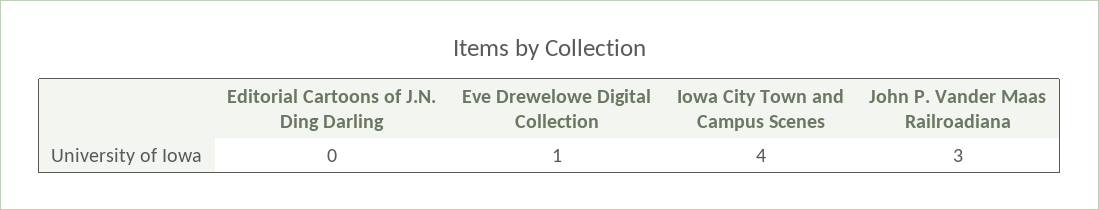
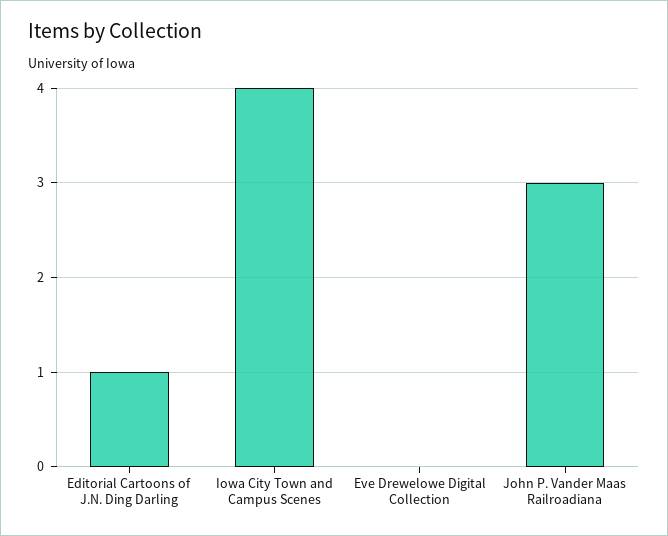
Editorial Cartoons of J.N. Ding Darling: 0 -> 1
Eve Drewelowe Digital Collection: 1 -> 0

